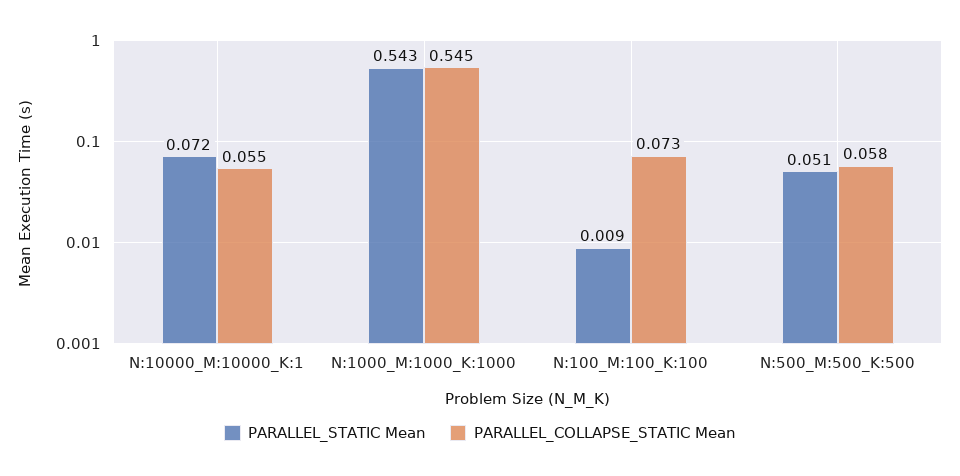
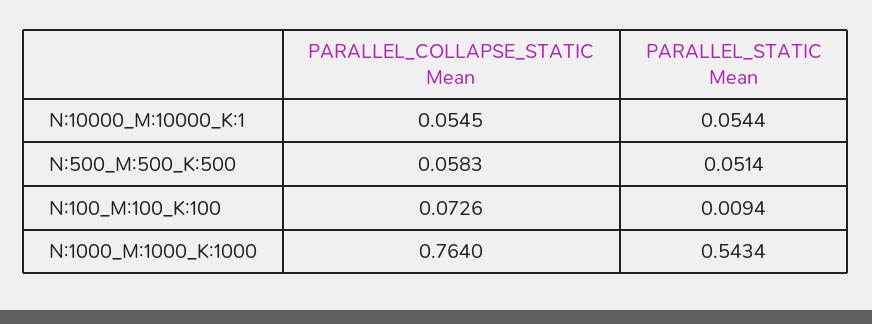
PARALLEL_STATIC Mean, N:10000_M:10000_K:1: 0.072 -> 0.0544
PARALLEL_COLLAPSE_STATIC Mean, N:1000_M:1000_K:1000: 0.545 -> 0.764

